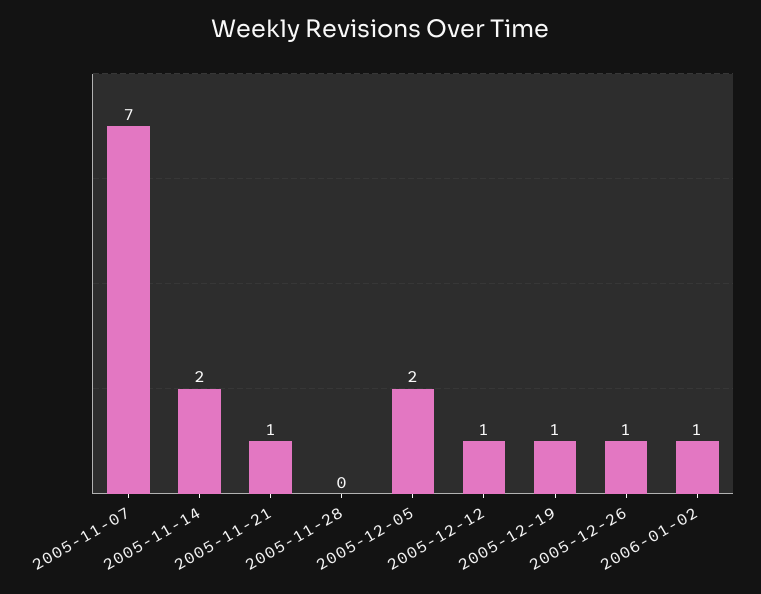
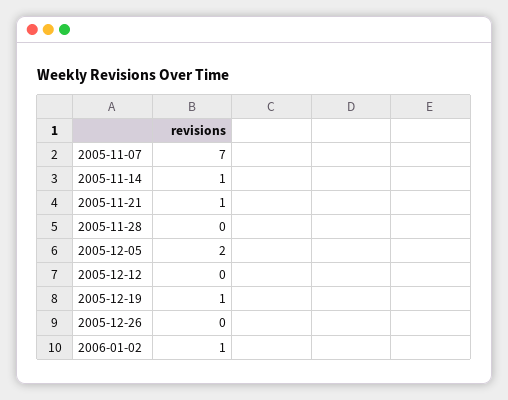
2005-11-14: 2 -> 1
2005-12-12: 1 -> 0
2005-12-26: 1 -> 0

